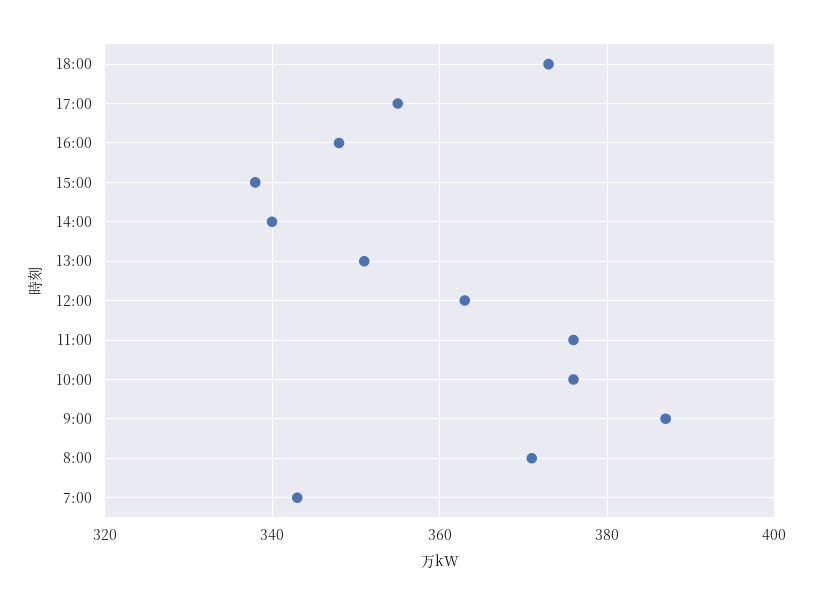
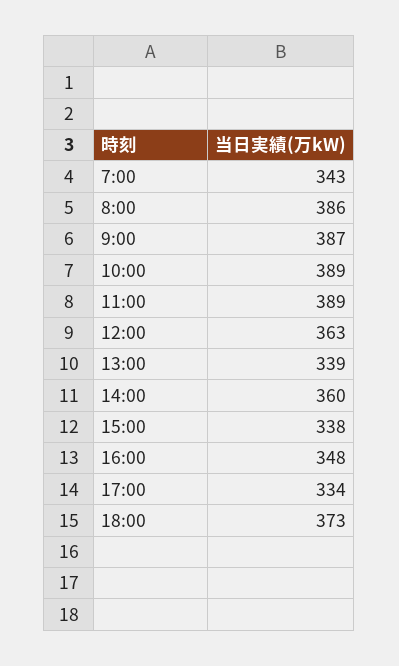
17:00: 355 -> 334
14:00: 340 -> 360
13:00: 350 -> 339
11:00: 375 -> 389
10:00: 375 -> 389
8:00: 370 -> 386

